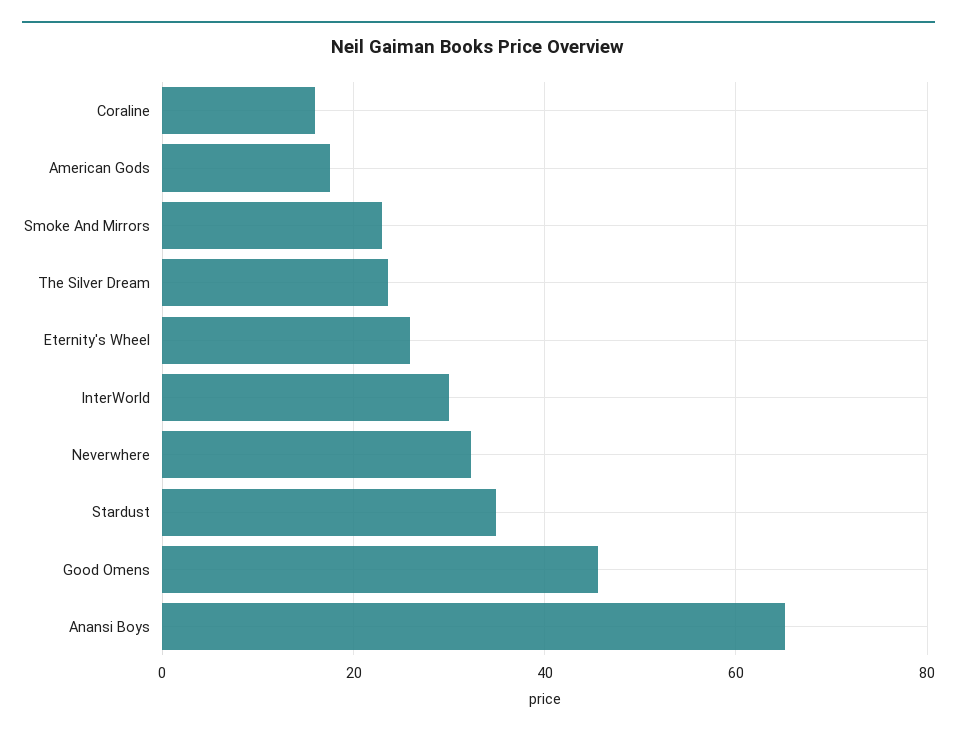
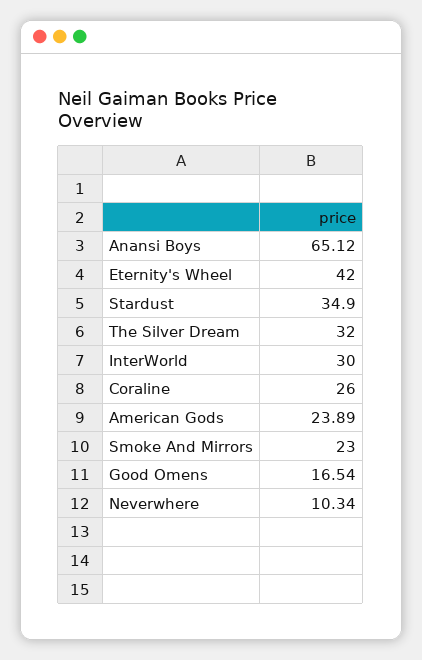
Coraline: 16 -> 26
American Gods: 18 -> 23.89
The Silver Dream: 24 -> 32
Eternity's Wheel: 26 -> 42
Neverwhere: 32 -> 10.34
Good Omens: 46 -> 16.54

